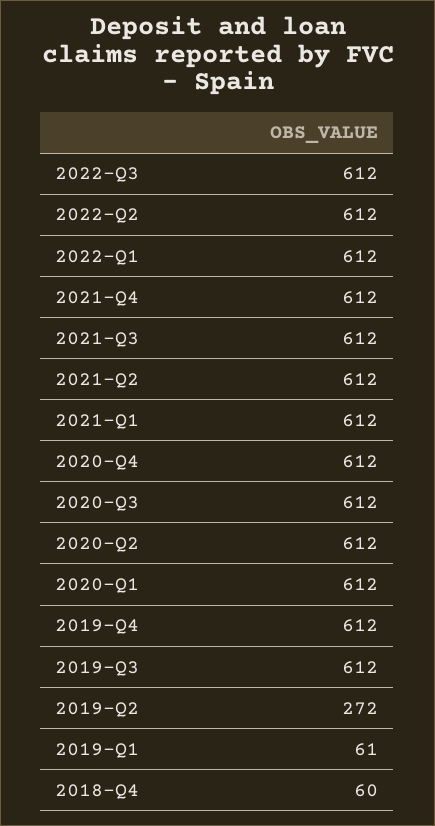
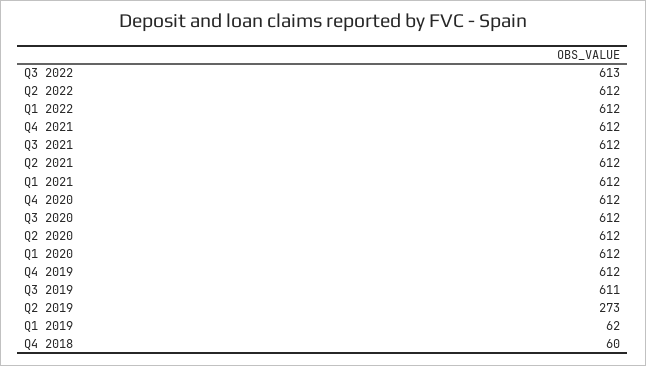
2022-Q3: 612 -> 613
2019-Q3: 612 -> 611
2019-Q2: 272 -> 273
2019-Q1: 61 -> 62

